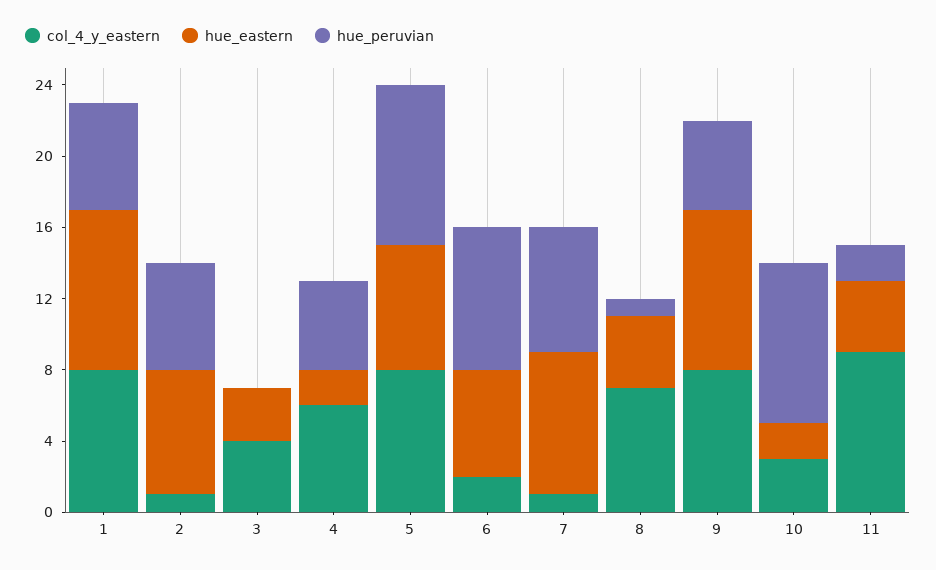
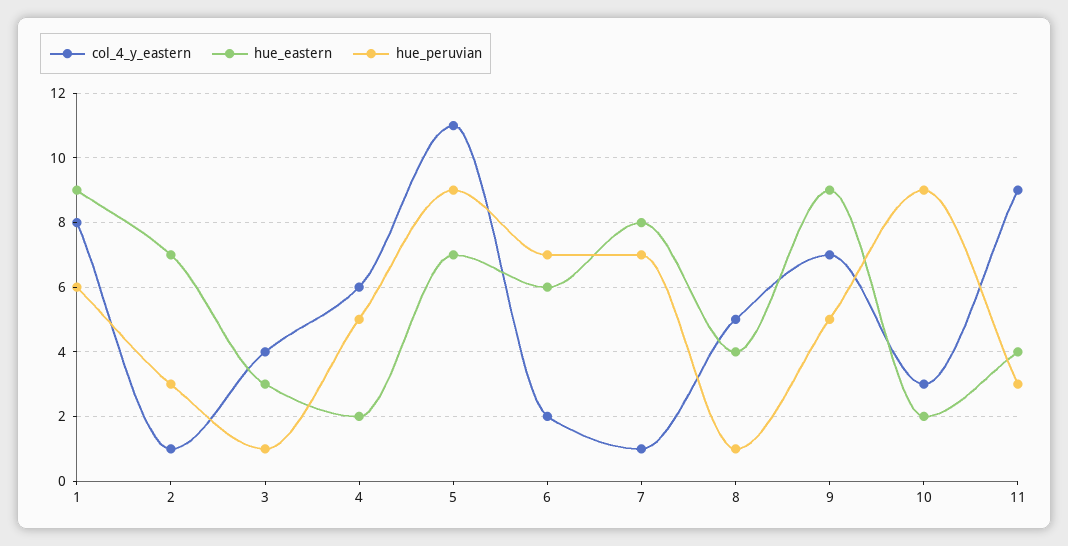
hue_peruvian, 2: 6 -> 3
hue_peruvian, 3: 0 -> 1
col_4_y_eastern, 5: 8 -> 11
hue_peruvian, 6: 8 -> 7
col_4_y_eastern, 8: 7 -> 5
col_4_y_eastern, 9: 8 -> 7
hue_peruvian, 11: 2 -> 3

